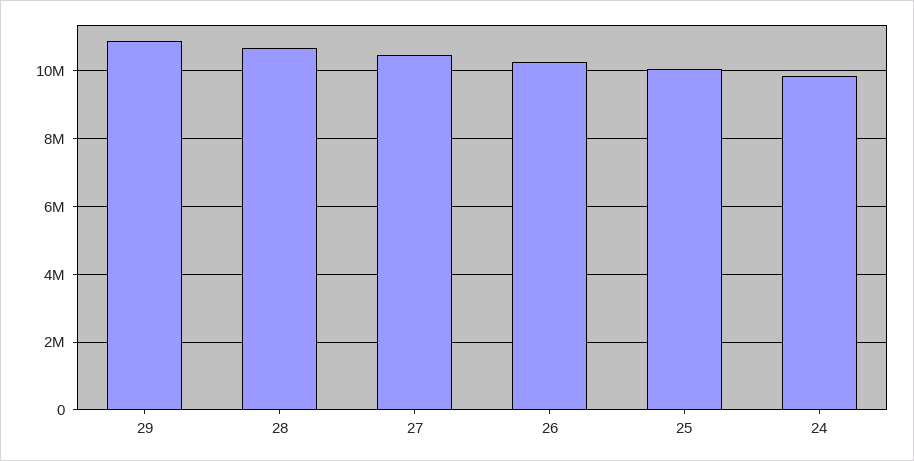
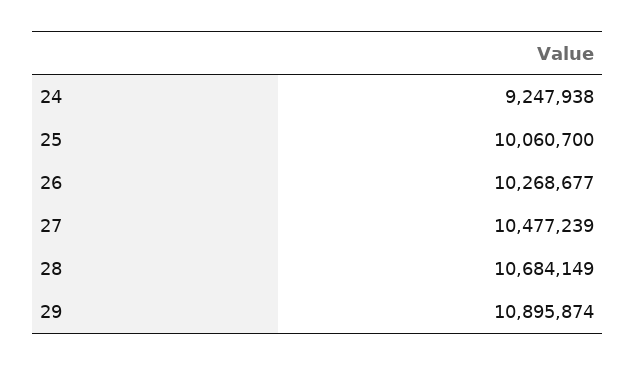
24: 9800000 -> 9247938

